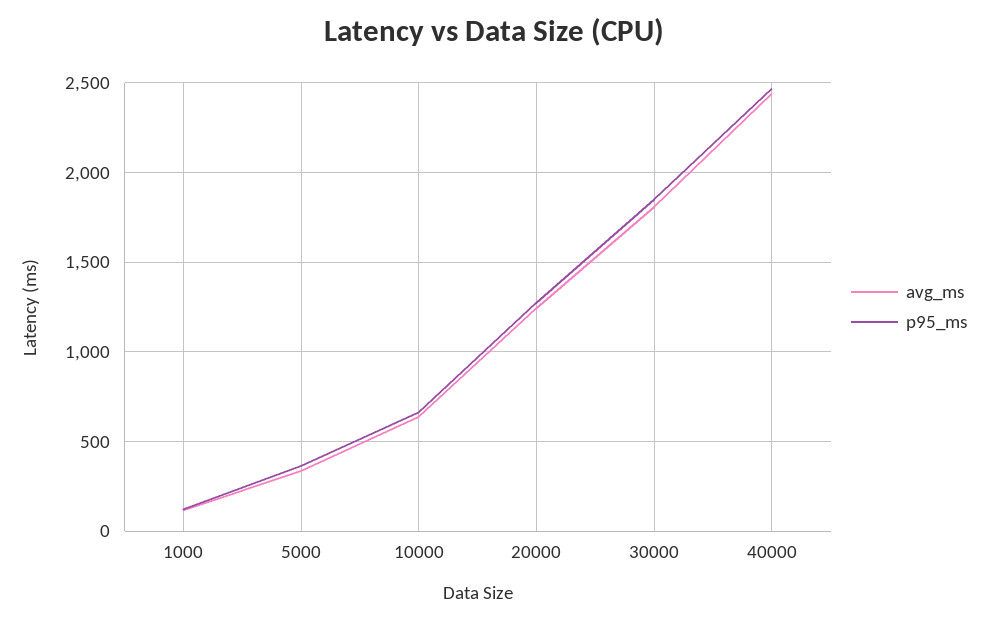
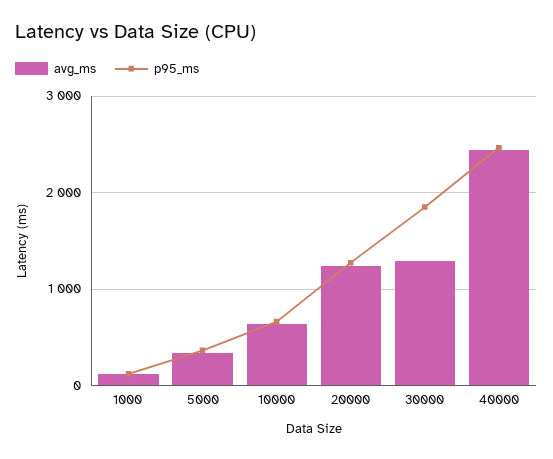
avg_ms, 30000: 1800 -> 1300

